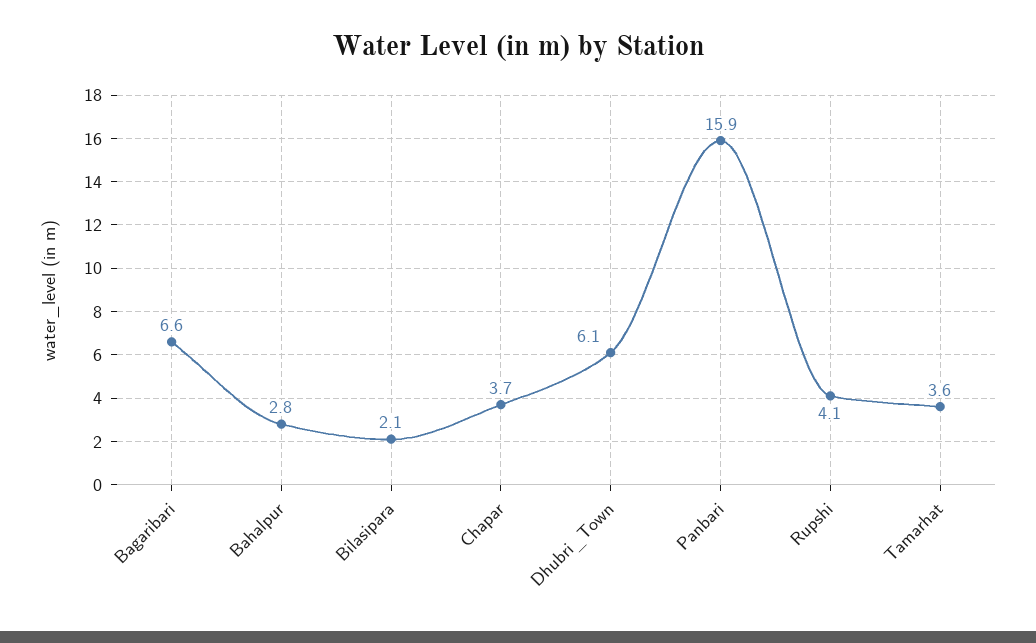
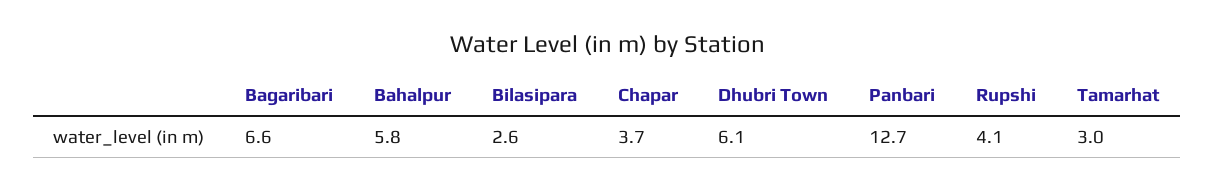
Bahalpur: 2.8 -> 5.8
Bilasipara: 2.1 -> 2.6
Panbari: 15.9 -> 12.7
Tamarhat: 3.6 -> 3

